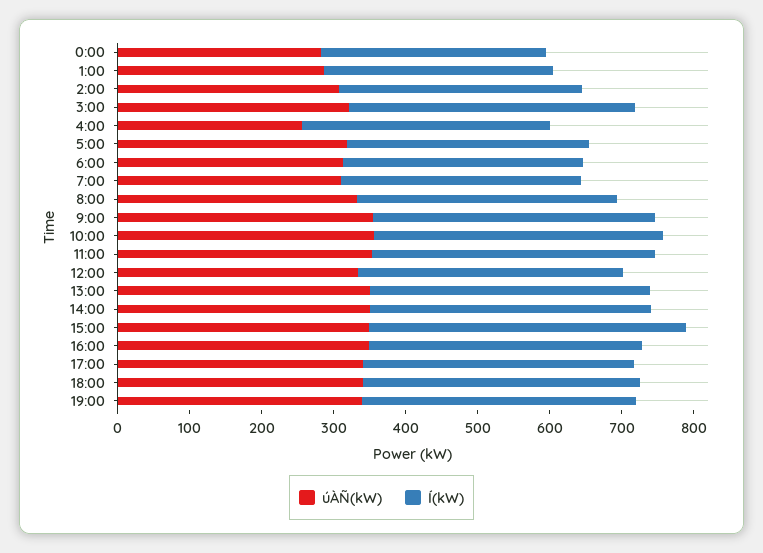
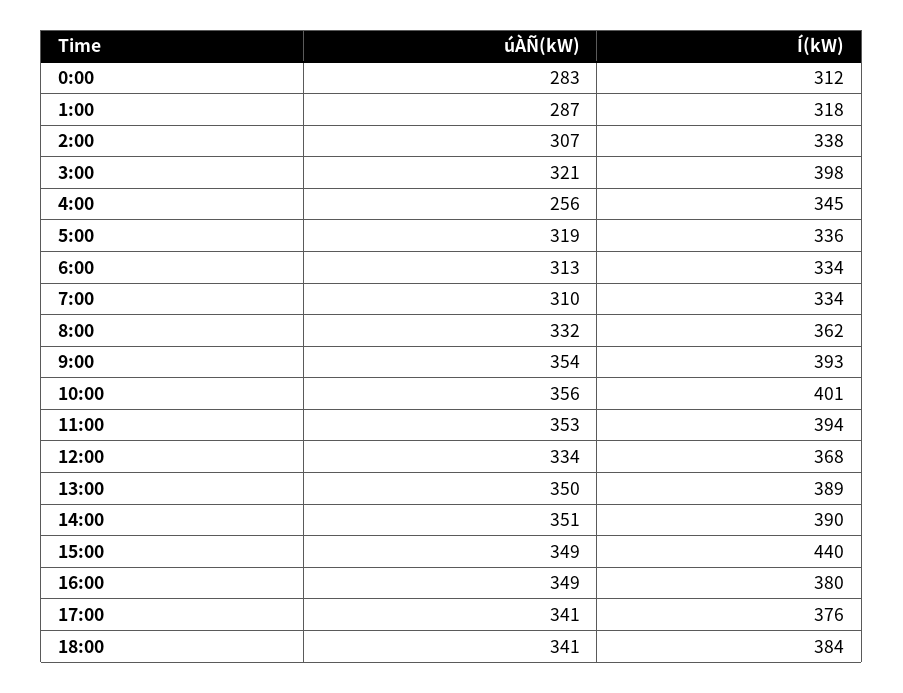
úÀÑ(kW), 19:00: 340 -> none
Í(kW), 19:00: 380 -> none

